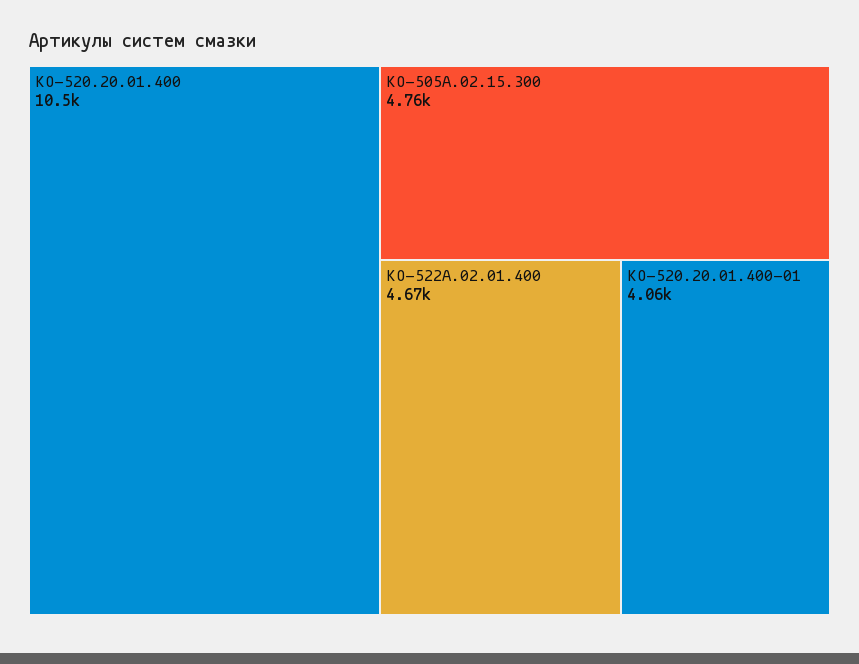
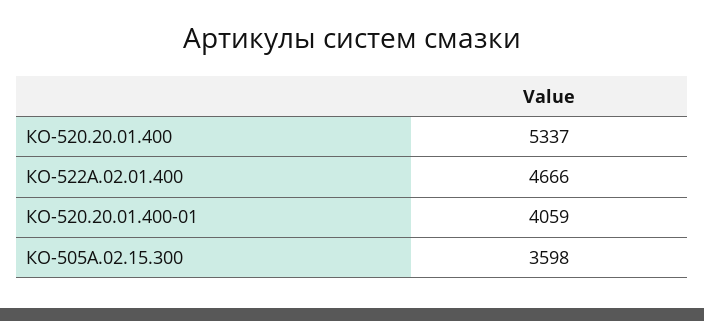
КО-520.20.01.400: 10500 -> 5337
КО-505А.02.15.300: 4760 -> 3598

